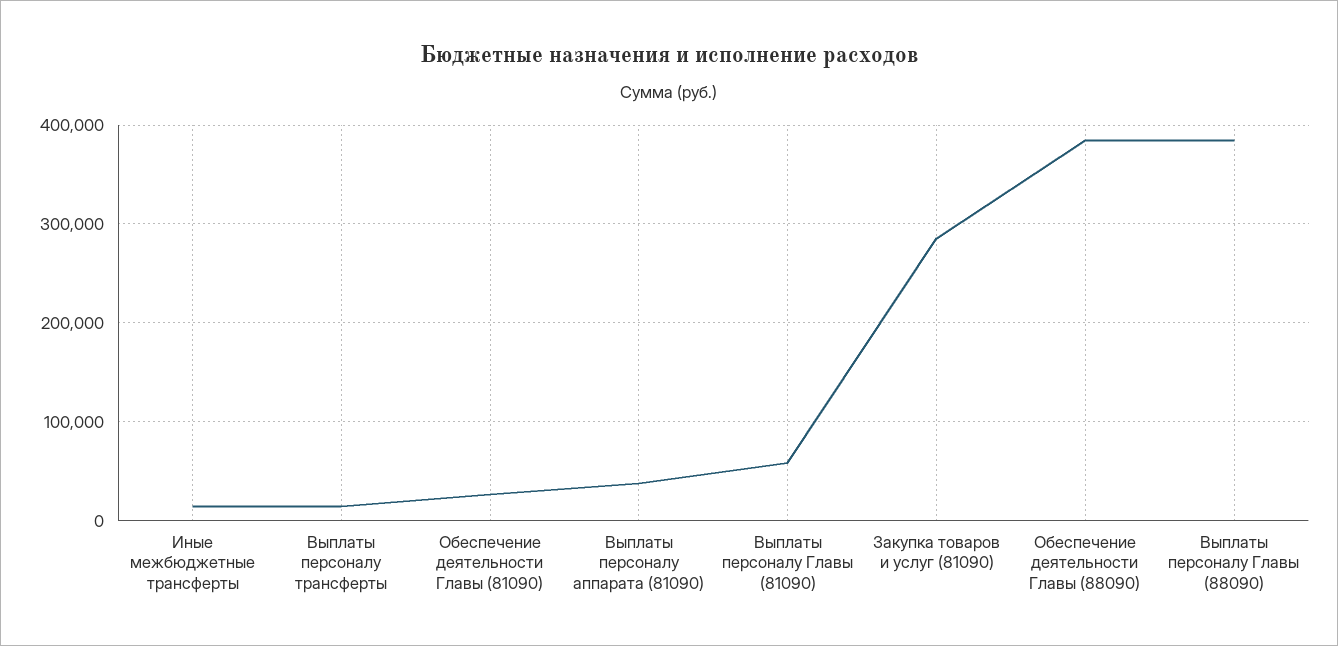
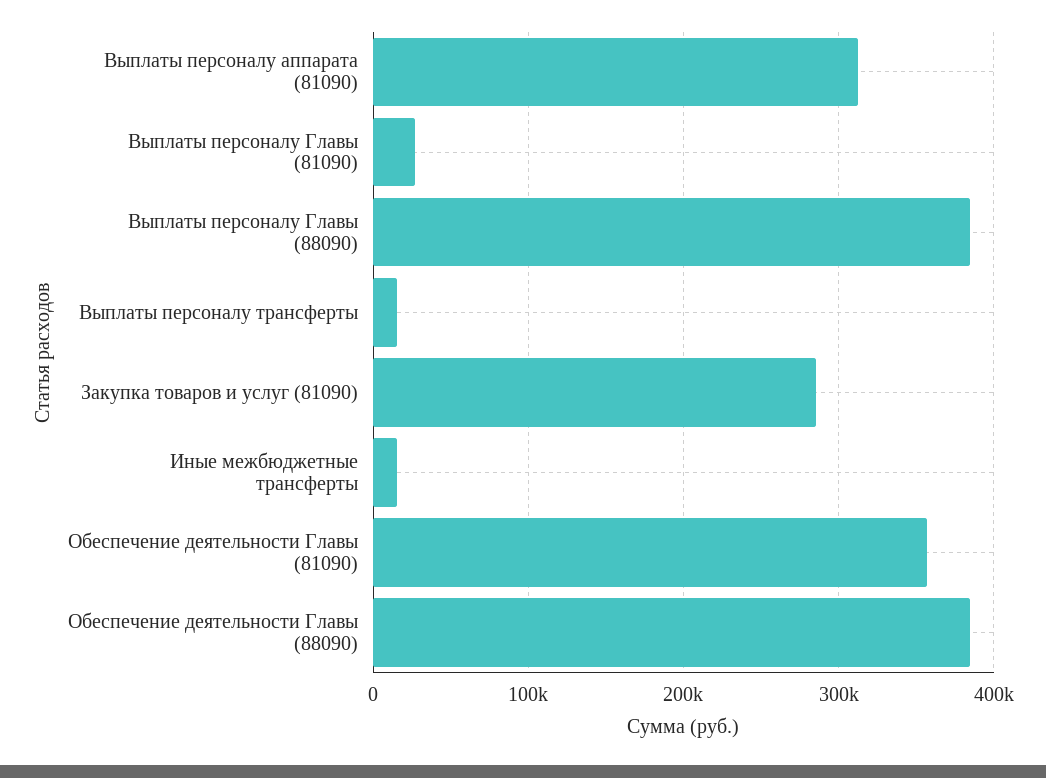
Обеспечение деятельности Главы (81090): 30000 -> 360000
Выплаты персоналу аппарата (81090): 40000 -> 310000
Выплаты персоналу Главы (81090): 60000 -> 30000

